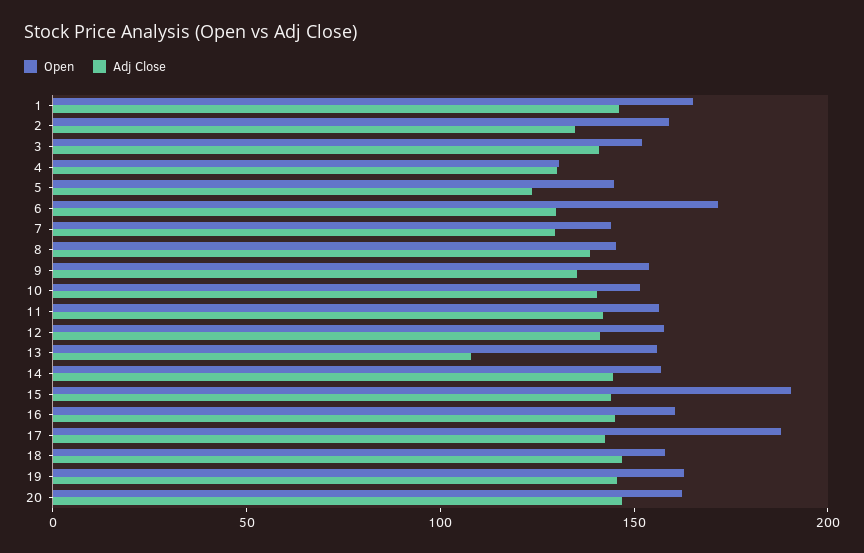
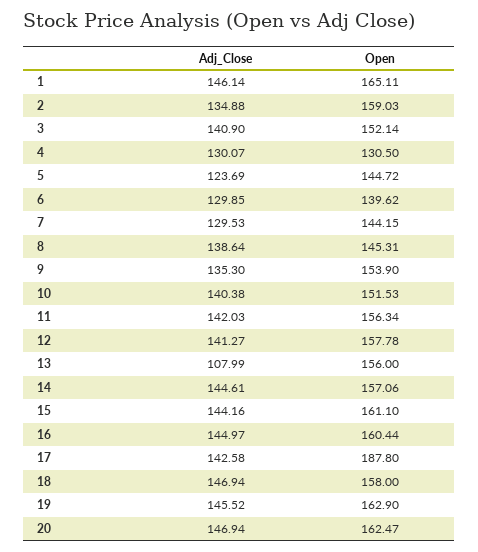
Open, 6: 170 -> 139.62
Open, 15: 190 -> 161.1

